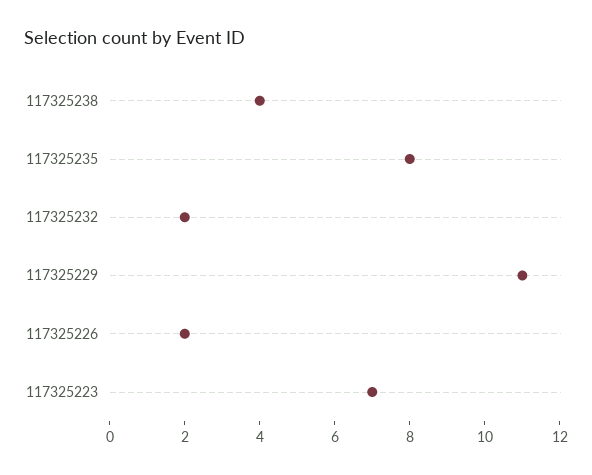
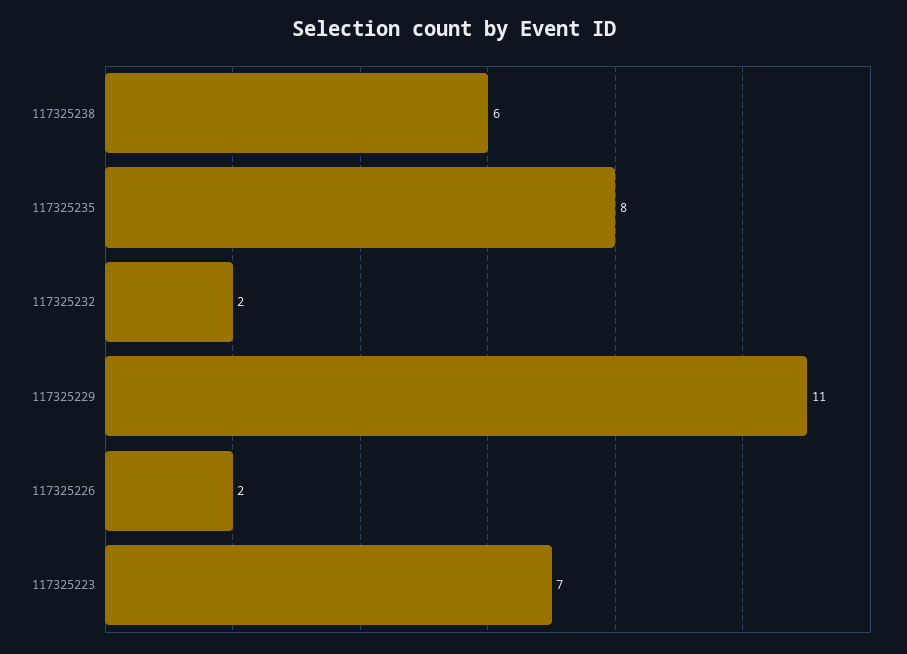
117325238: 4 -> 6

